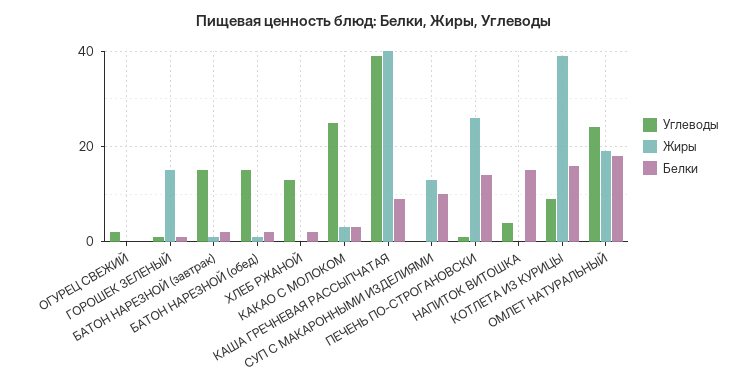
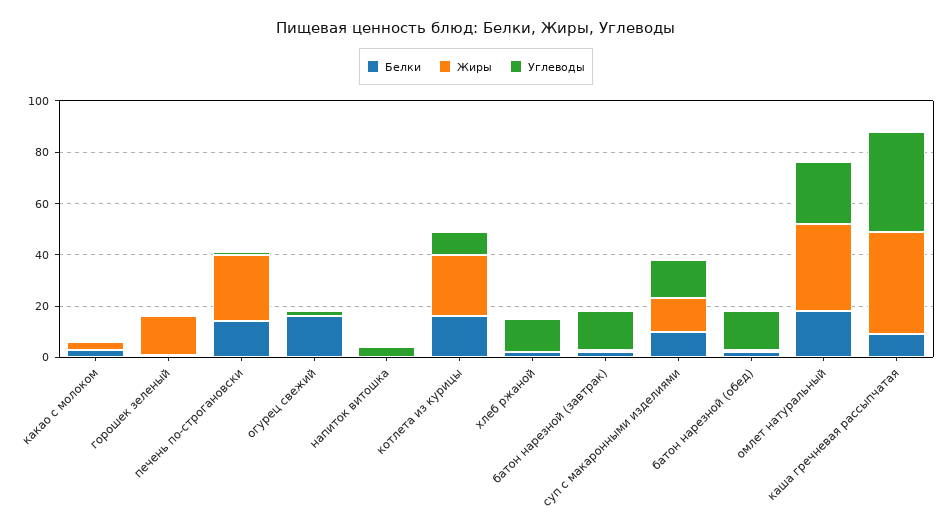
Белки, ОГУРЕЦ СВЕЖИЙ: 0 -> 15
Углеводы, КАКАО С МОЛОКОМ: 25 -> 0
Углеводы, СУП С МАКАРОННЫМИ ИЗДЕЛИЯМИ: 0 -> 15
Белки, НАПИТОК ВИТОШКА: 15 -> 0
Жиры, КОТЛЕТА ИЗ КУРИЦЫ: 40 -> 25
Жиры, ОМЛЕТ НАТУРАЛЬНЫЙ: 20 -> 35

